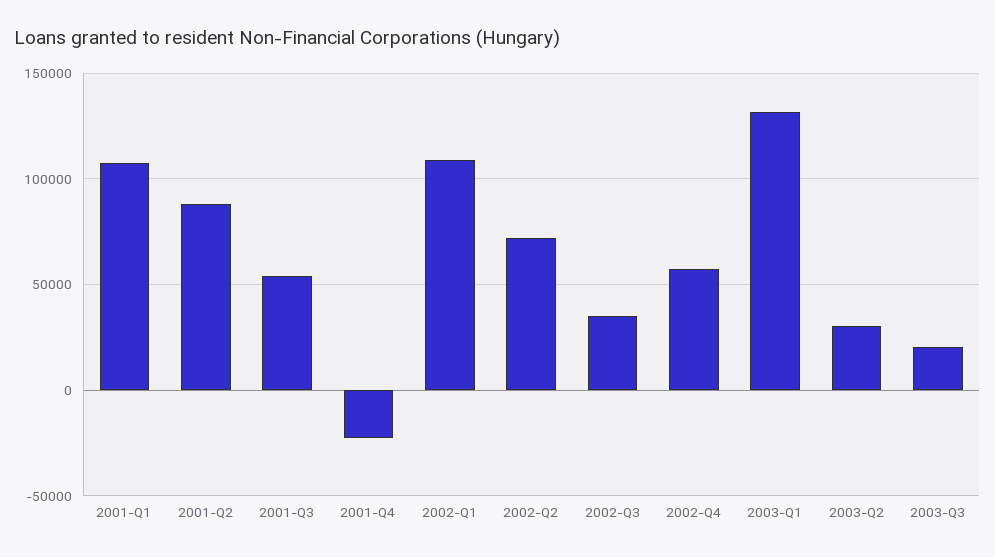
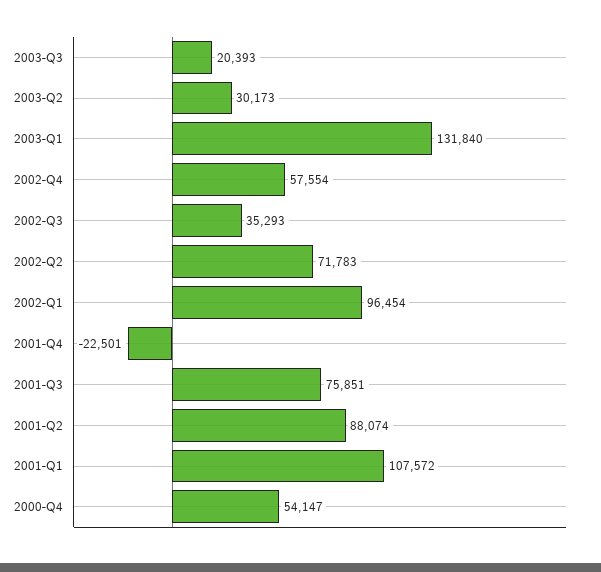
2001-Q3: 55000 -> 75851
2002-Q1: 110000 -> 96454
2000-Q4: none -> 54147

